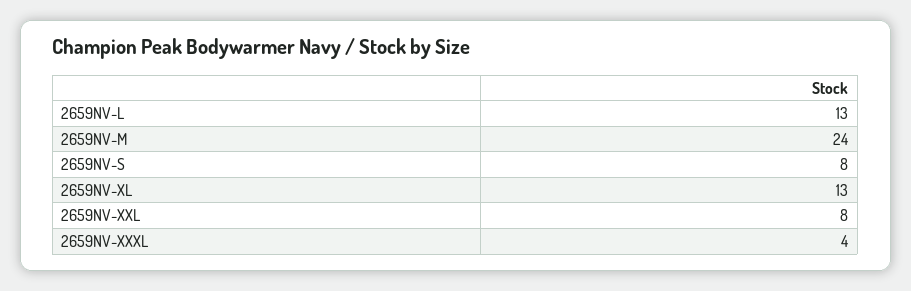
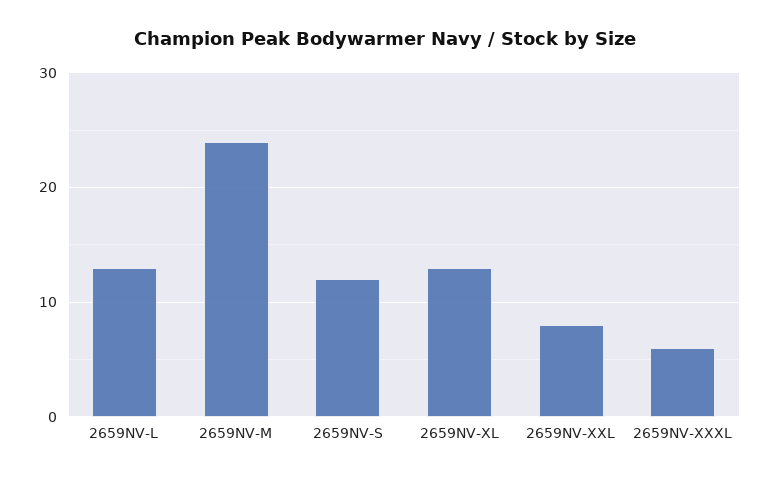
2659NV-S: 8 -> 12
2659NV-XXXL: 4 -> 6

